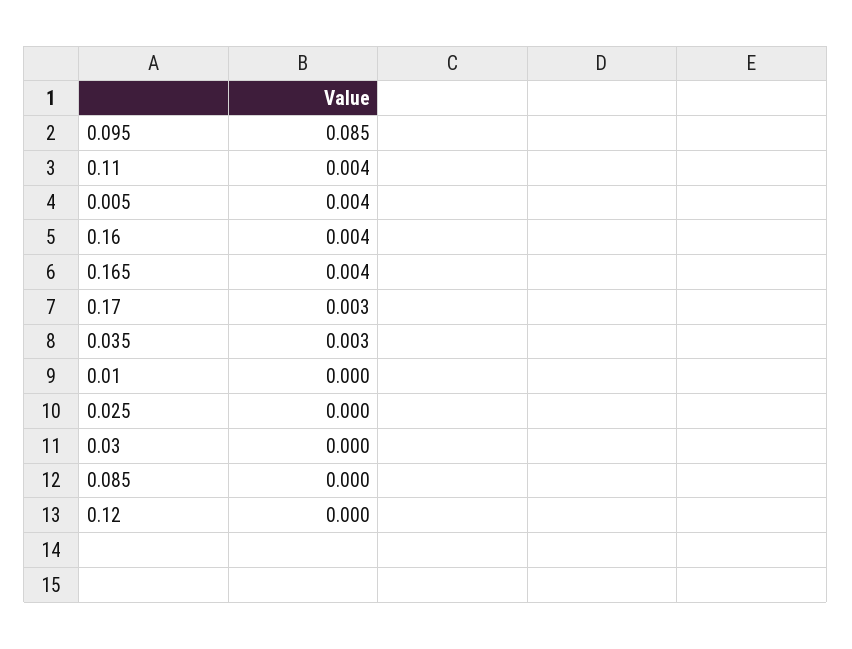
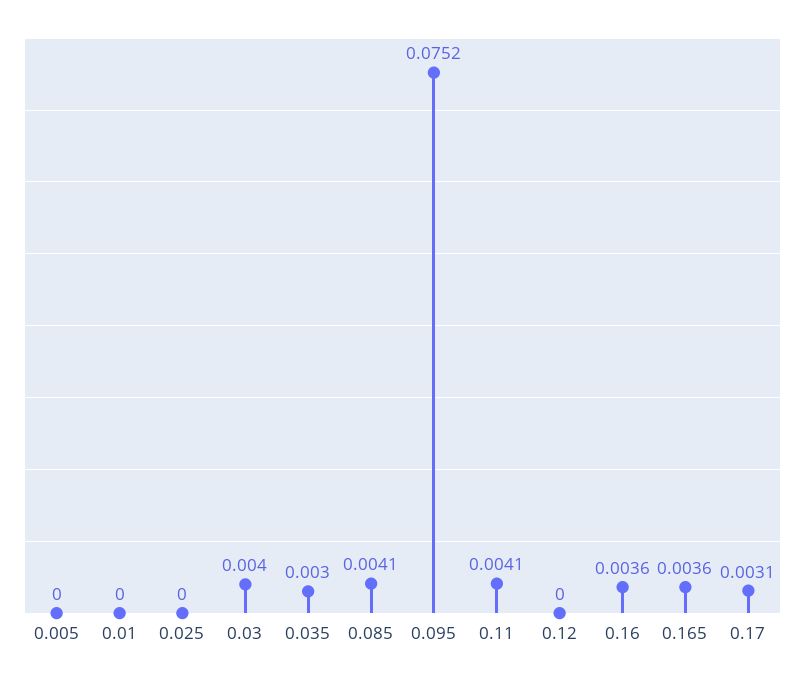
0.095: 0.085 -> 0.0752
0.005: 0.004 -> 0
0.03: 0 -> 0.004
0.085: 0 -> 0.0041

